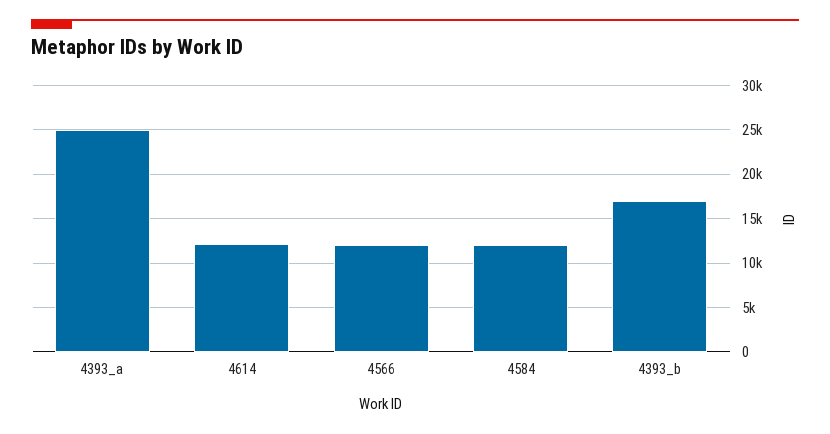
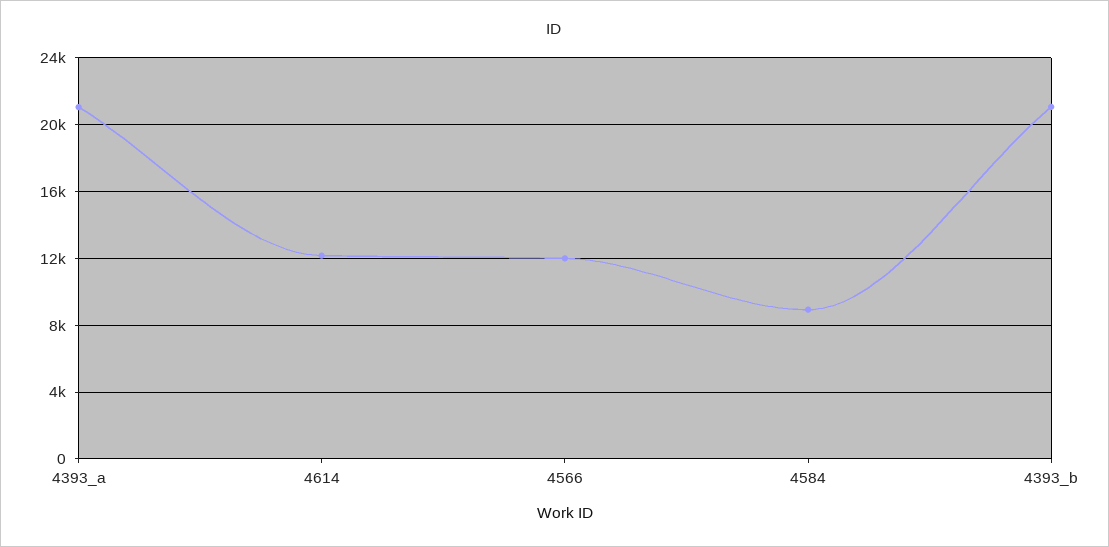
4393_a: 25000 -> 21000
4584: 12000 -> 9000
4393_b: 17000 -> 21000

